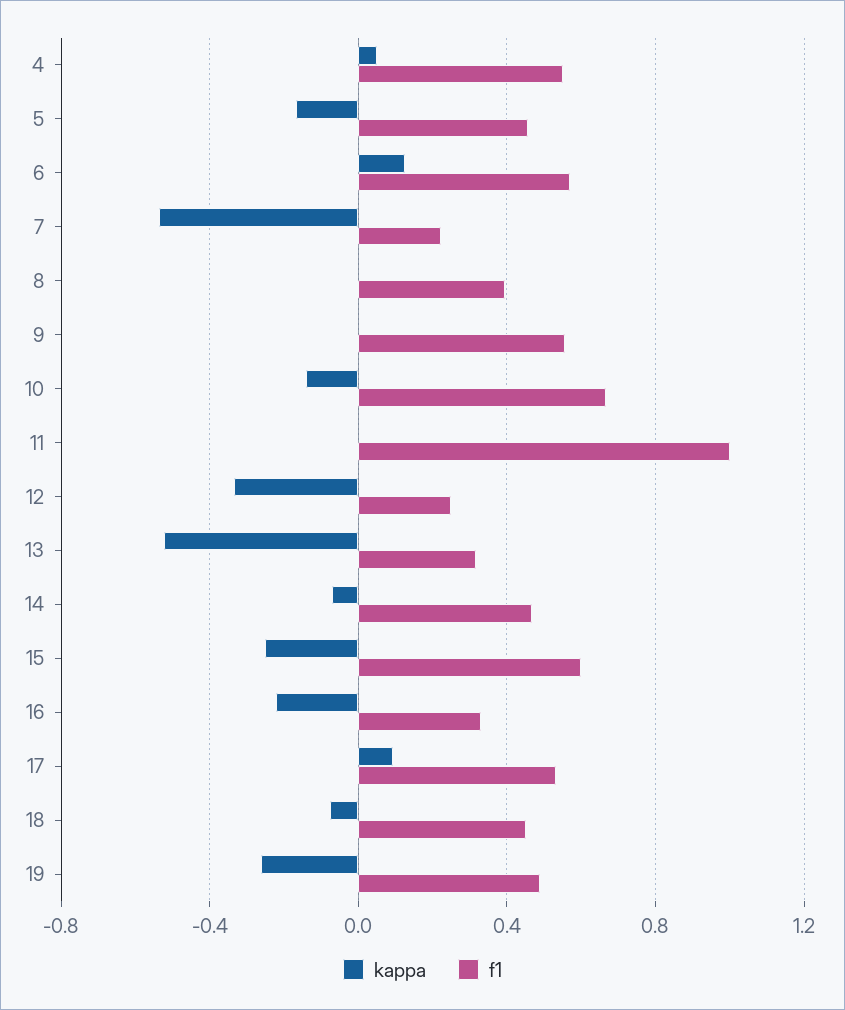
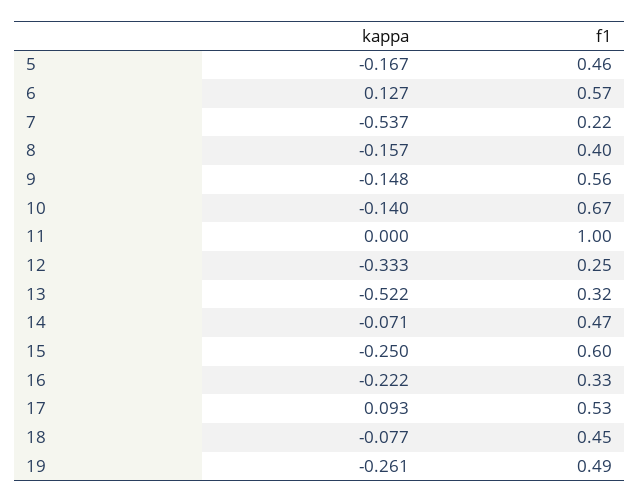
kappa, 4: 0.05 -> none
f1, 4: 0.55 -> none
kappa, 8: 0 -> -0.157
kappa, 9: 0 -> -0.148

